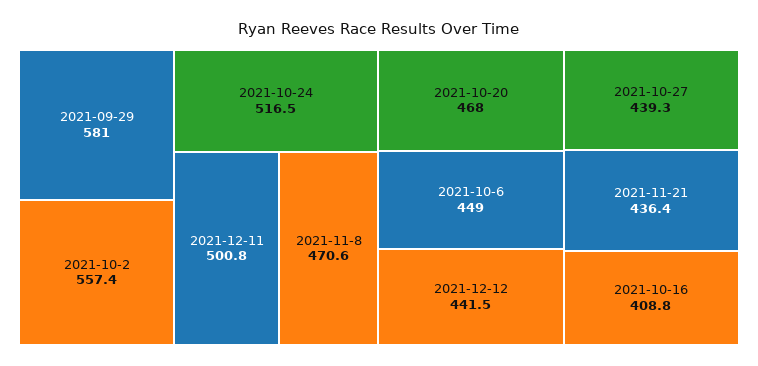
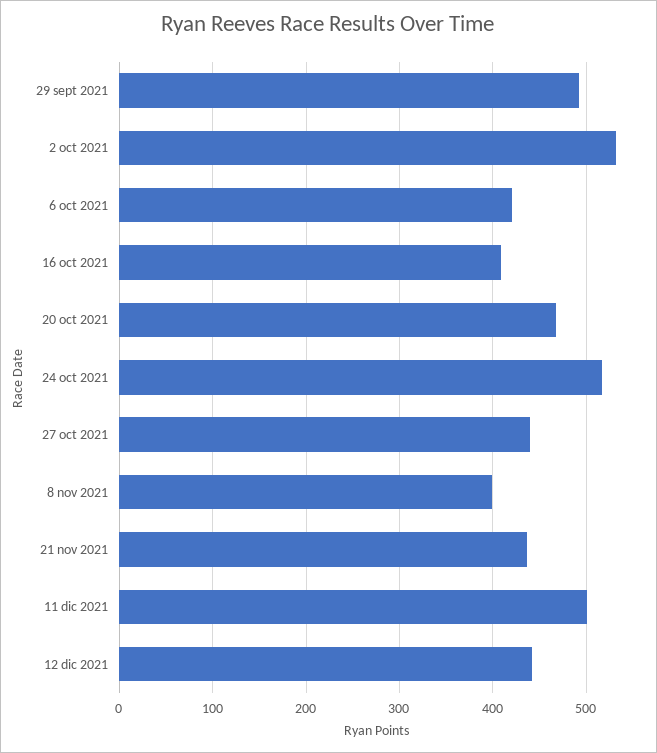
2021-09-29: 581 -> 490
2021-10-2: 557.4 -> 530
2021-11-8: 470.6 -> 400
2021-10-6: 449 -> 420

